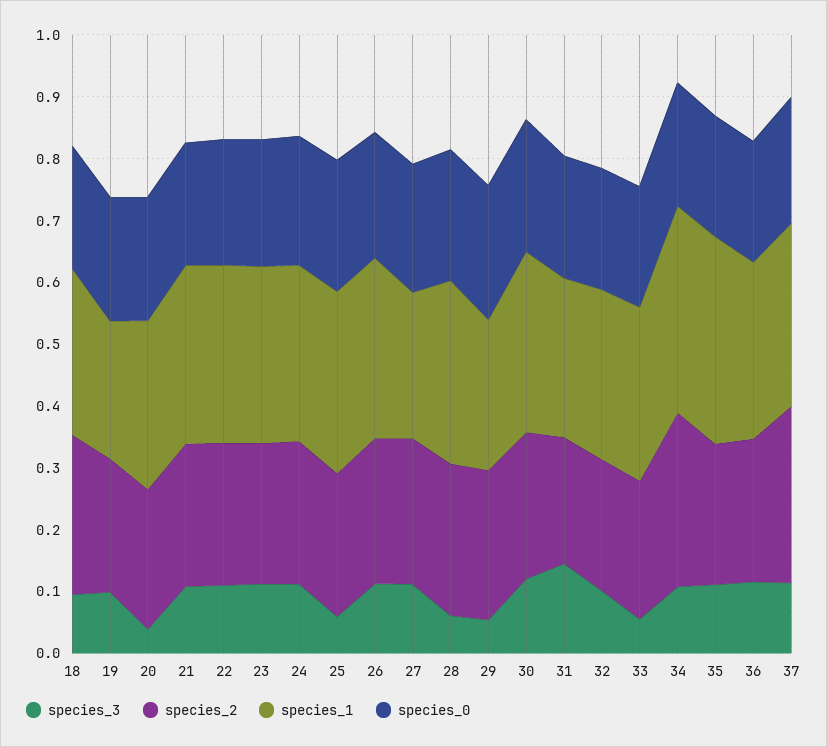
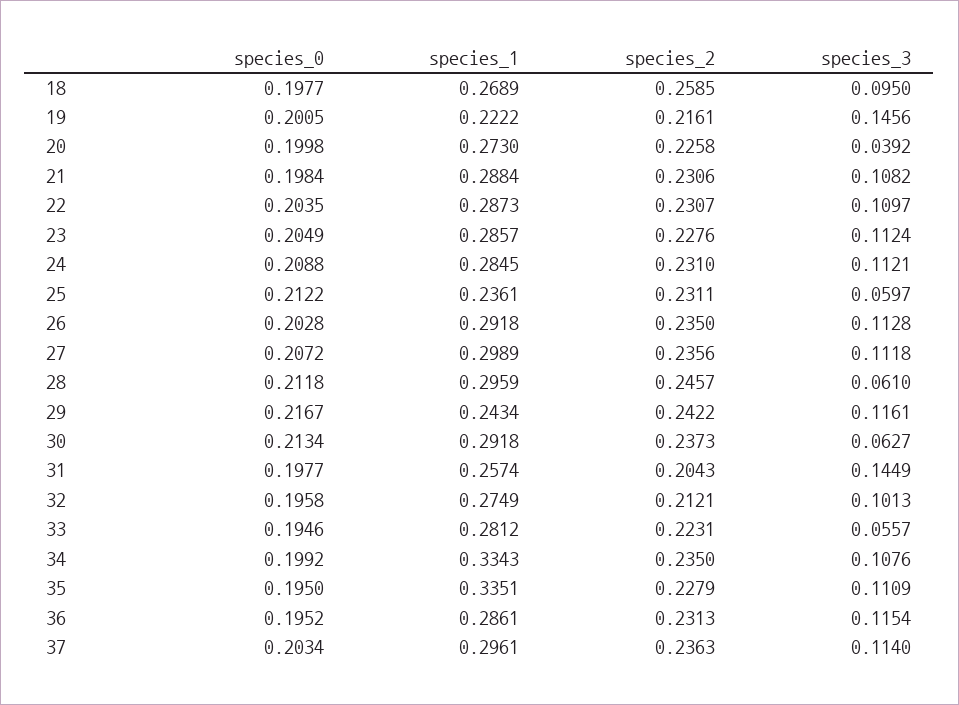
species_3, 19: 0.1 -> 0.1456
species_1, 25: 0.3 -> 0.2361
species_1, 27: 0.24 -> 0.2989
species_3, 29: 0.06 -> 0.1161
species_3, 30: 0.12 -> 0.0627
species_2, 34: 0.28 -> 0.235
species_2, 37: 0.28 -> 0.2363

